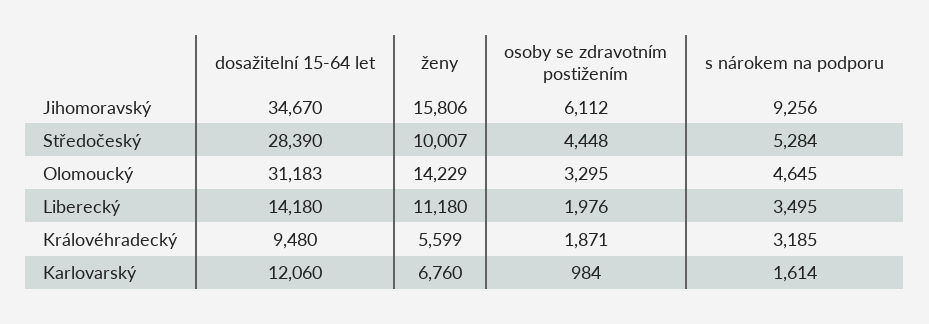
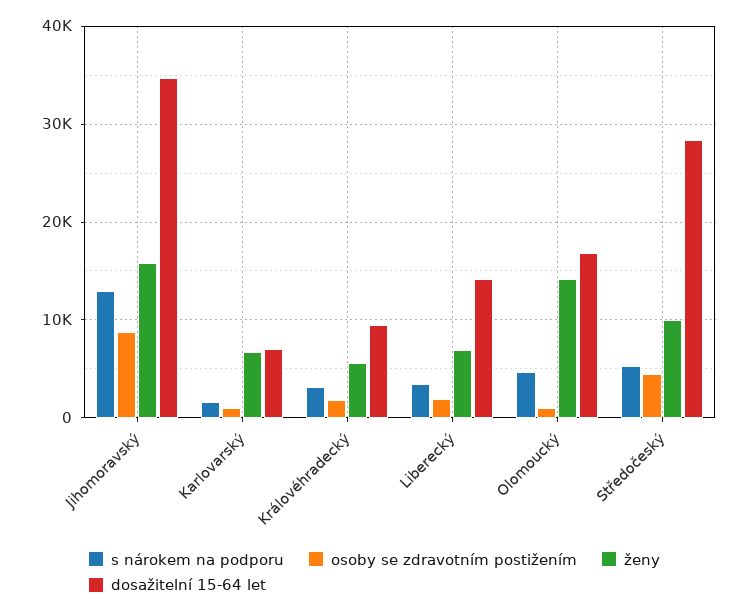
osoby se zdravotním postižením, Jihomoravský: 6112 -> 9000
s nárokem na podporu, Jihomoravský: 9256 -> 13000
dosažitelní 15-64 let, Olomoucký: 31183 -> 17000
osoby se zdravotním postižením, Olomoucký: 3295 -> 1000
ženy, Liberecký: 11180 -> 7000
dosažitelní 15-64 let, Karlovarský: 12060 -> 7000

